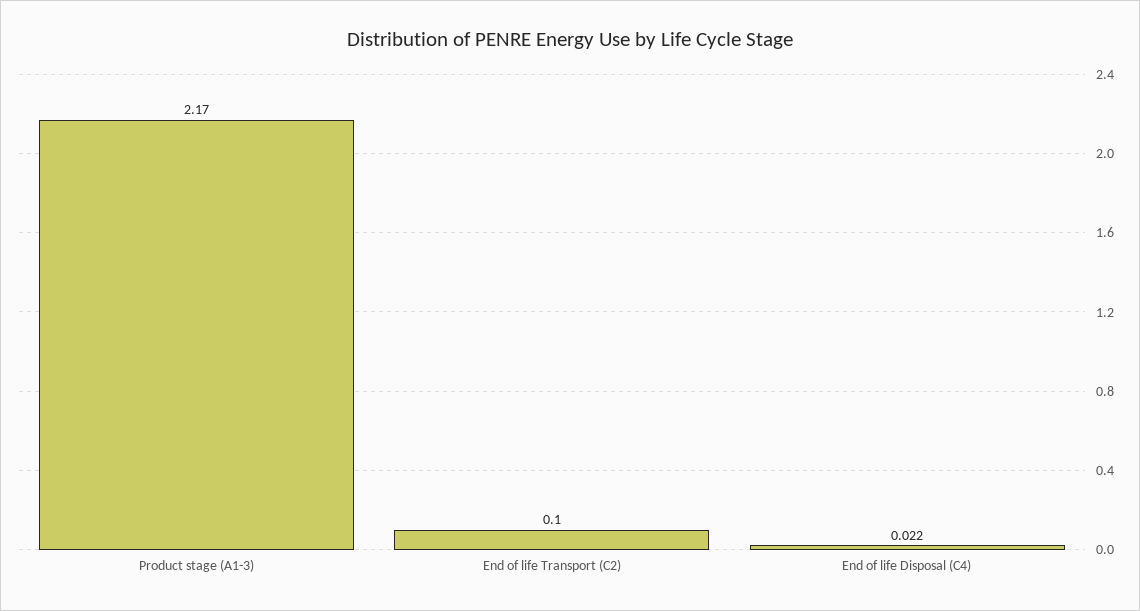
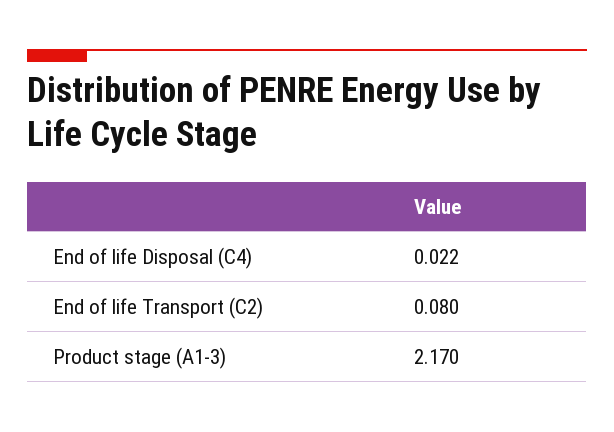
End of life Transport (C2): 0.1 -> 0.08

